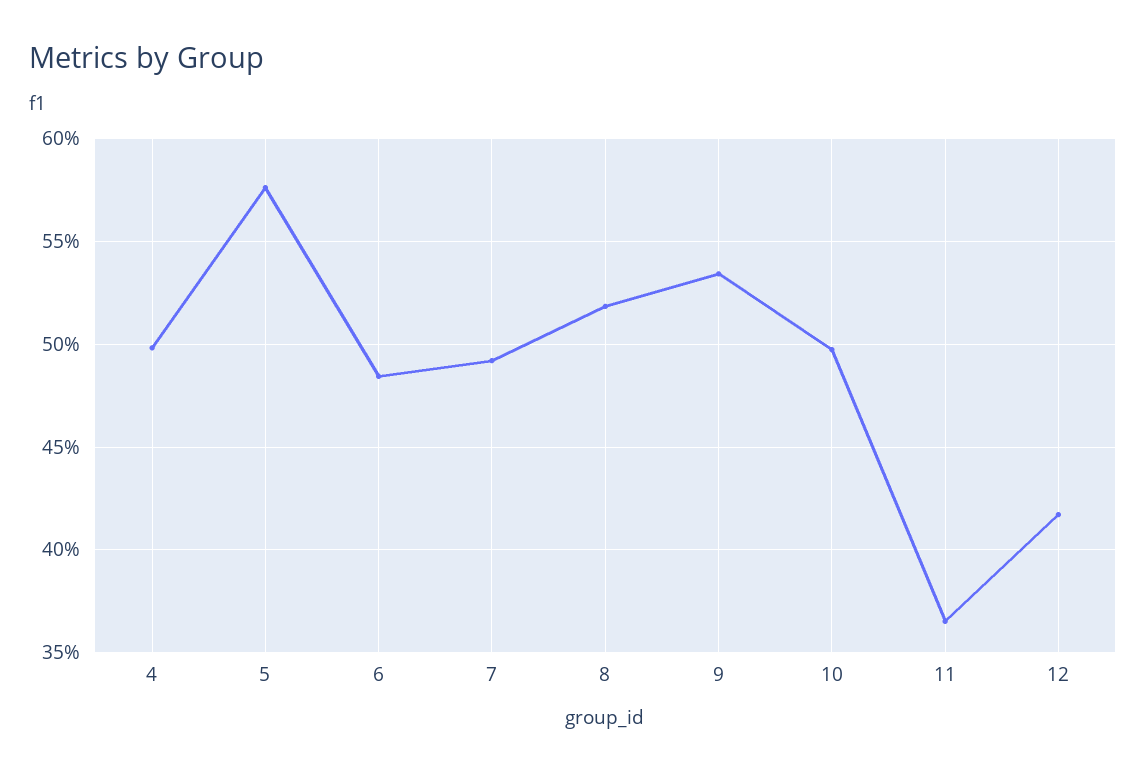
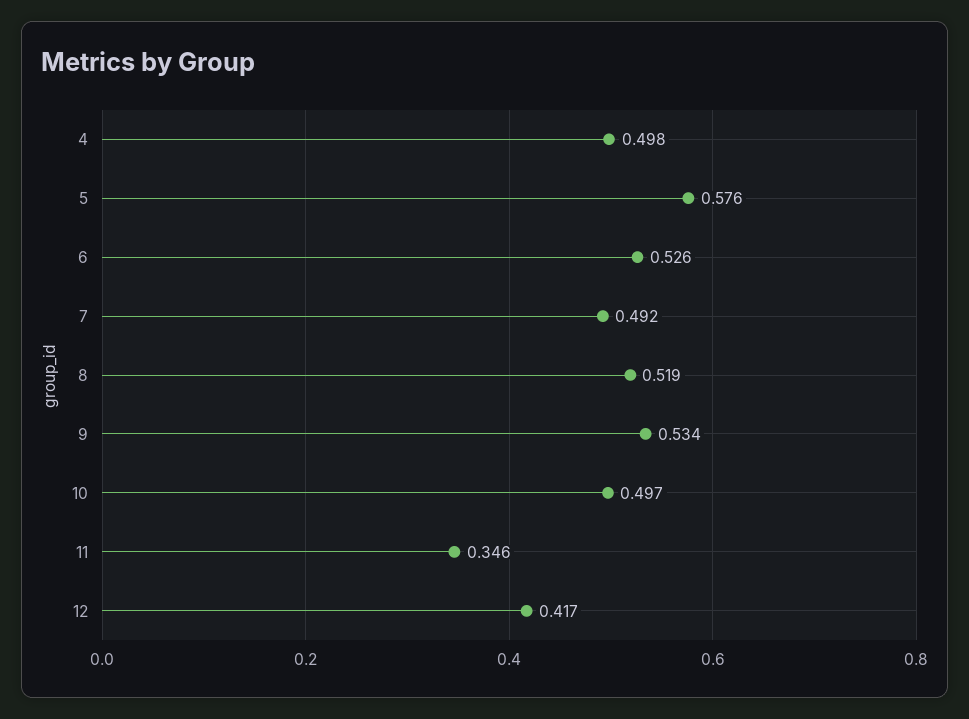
6: 0.485 -> 0.526
11: 0.365 -> 0.346

